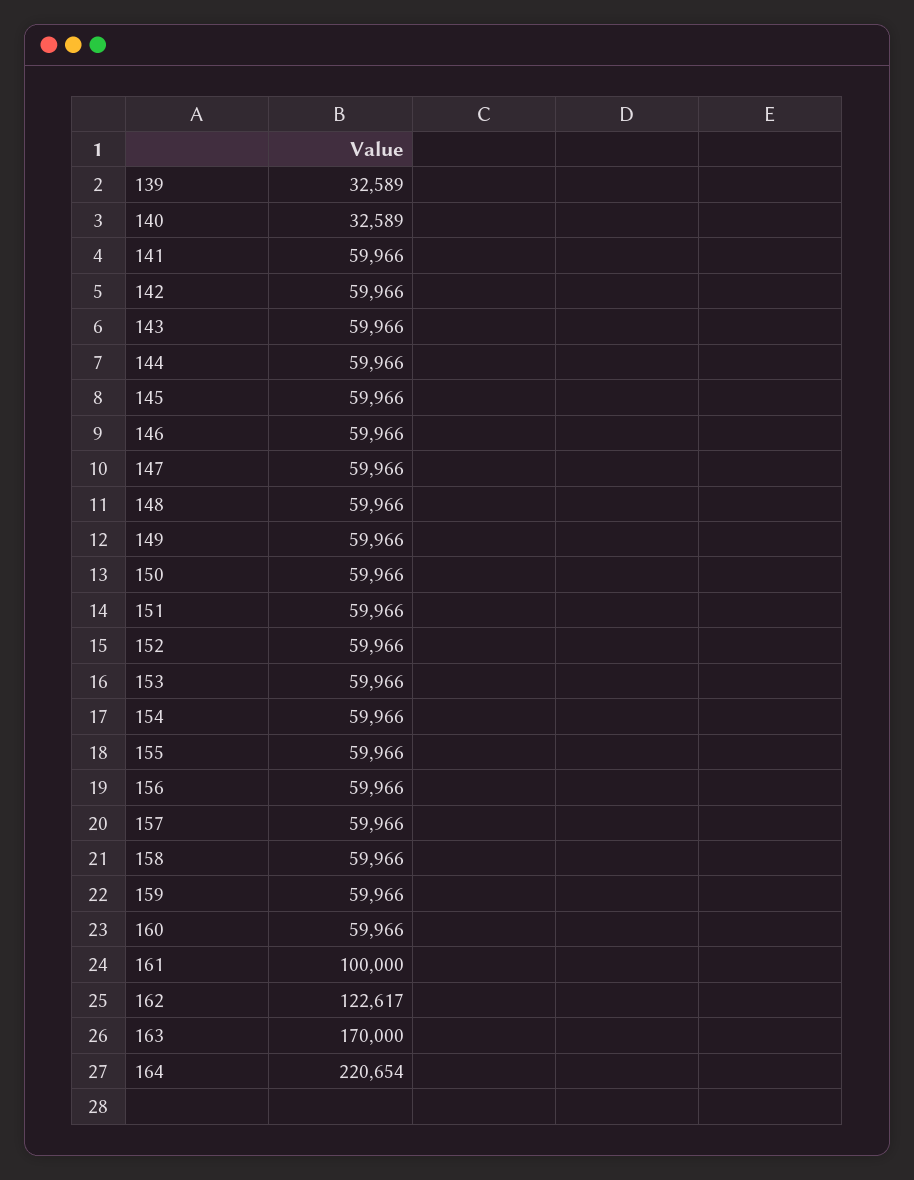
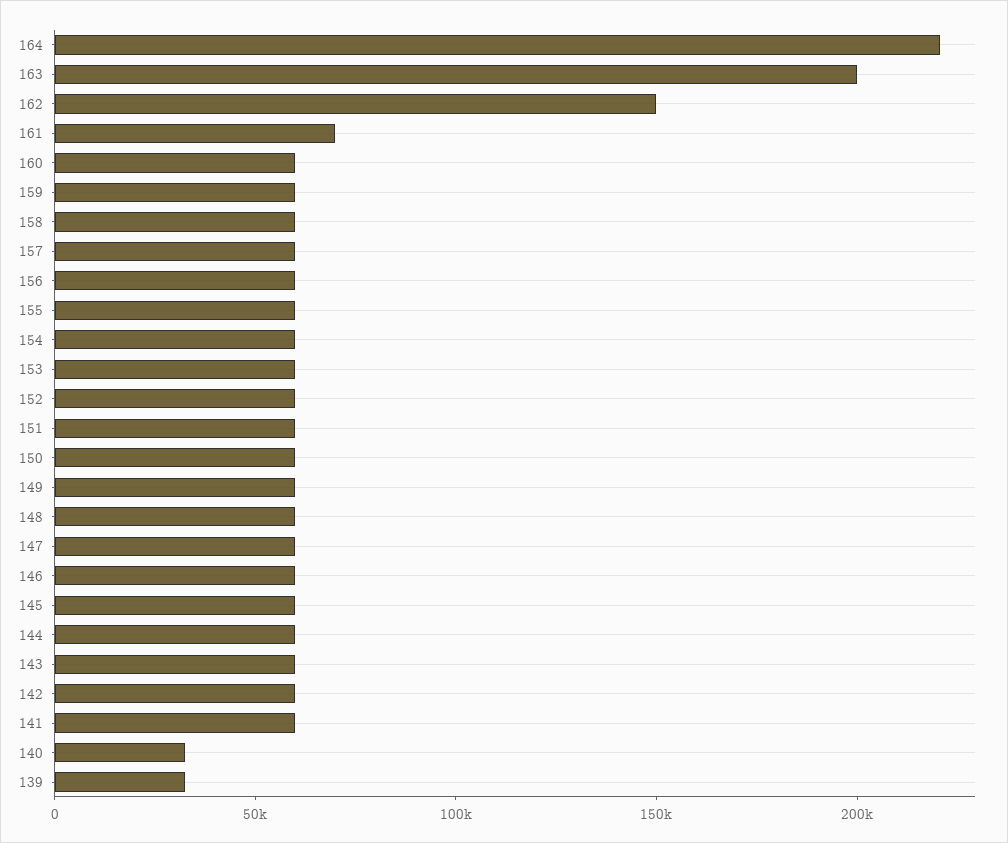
161: 100000 -> 70000
162: 122617 -> 150000
163: 170000 -> 200000

